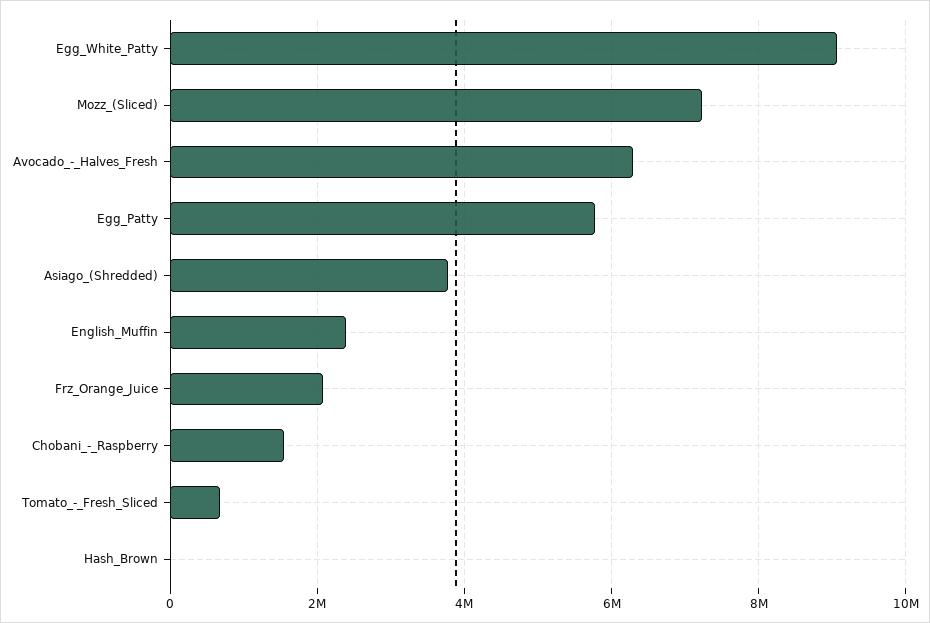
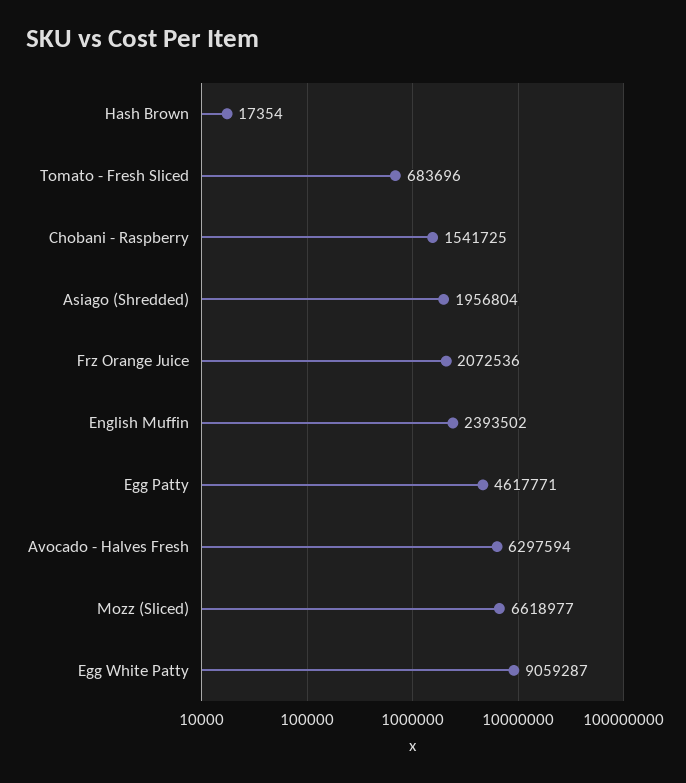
Mozz_(Sliced): 7200000 -> 6618977
Egg_Patty: 5800000 -> 4617771
Asiago_(Shredded): 3800000 -> 1956804

